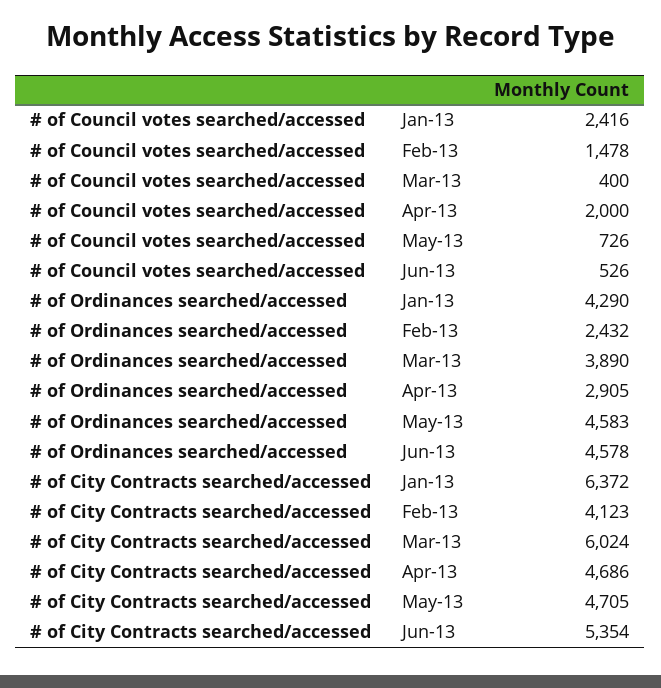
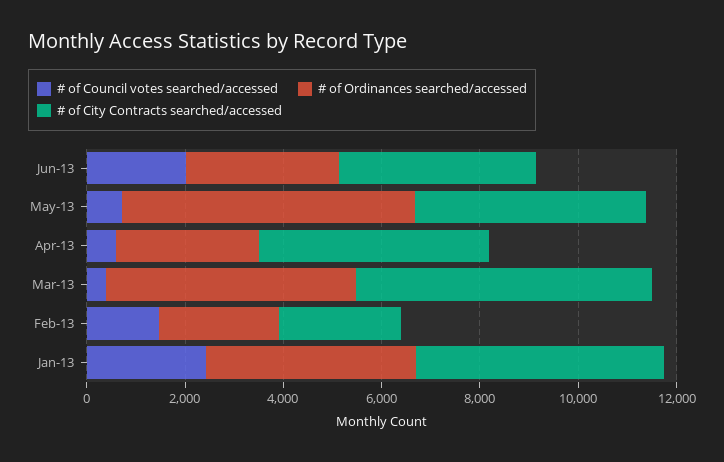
# of Council votes searched/accessed, Apr-13: 2000 -> 500
# of Council votes searched/accessed, Jun-13: 526 -> 2000
# of Ordinances searched/accessed, Mar-13: 3890 -> 5000
# of Ordinances searched/accessed, May-13: 4583 -> 6000
# of Ordinances searched/accessed, Jun-13: 4578 -> 3000
# of City Contracts searched/accessed, Jan-13: 6372 -> 5000
# of City Contracts searched/accessed, Feb-13: 4123 -> 2500
# of City Contracts searched/accessed, Jun-13: 5354 -> 4000

